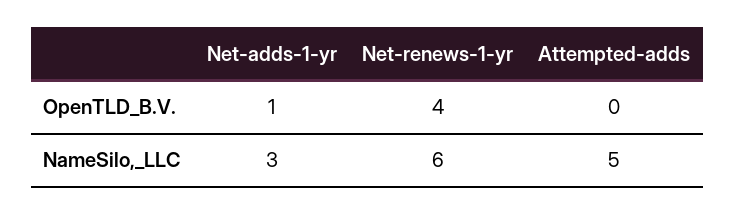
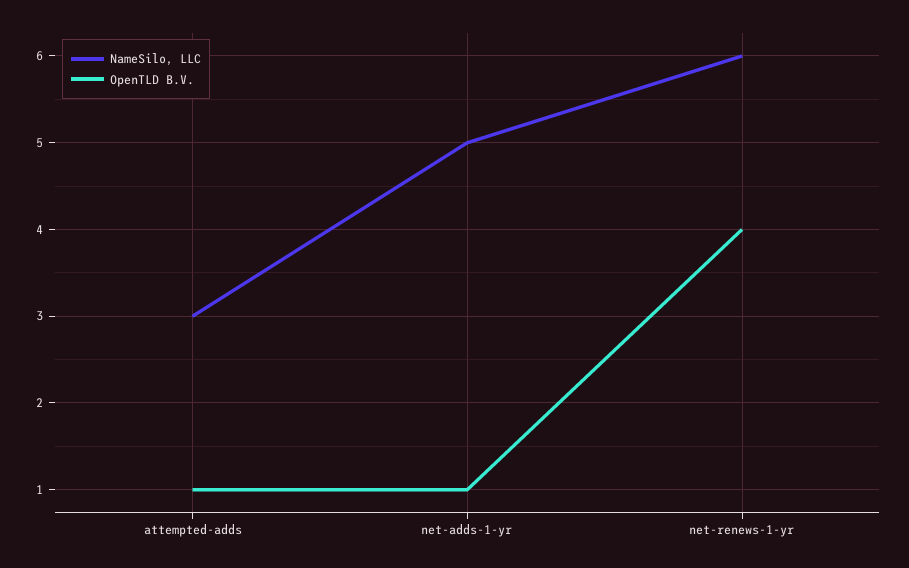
OpenTLD_B.V., Attempted-adds: 0 -> 1
NameSilo,_LLC, Net-adds-1-yr: 3 -> 5
NameSilo,_LLC, Attempted-adds: 5 -> 3

